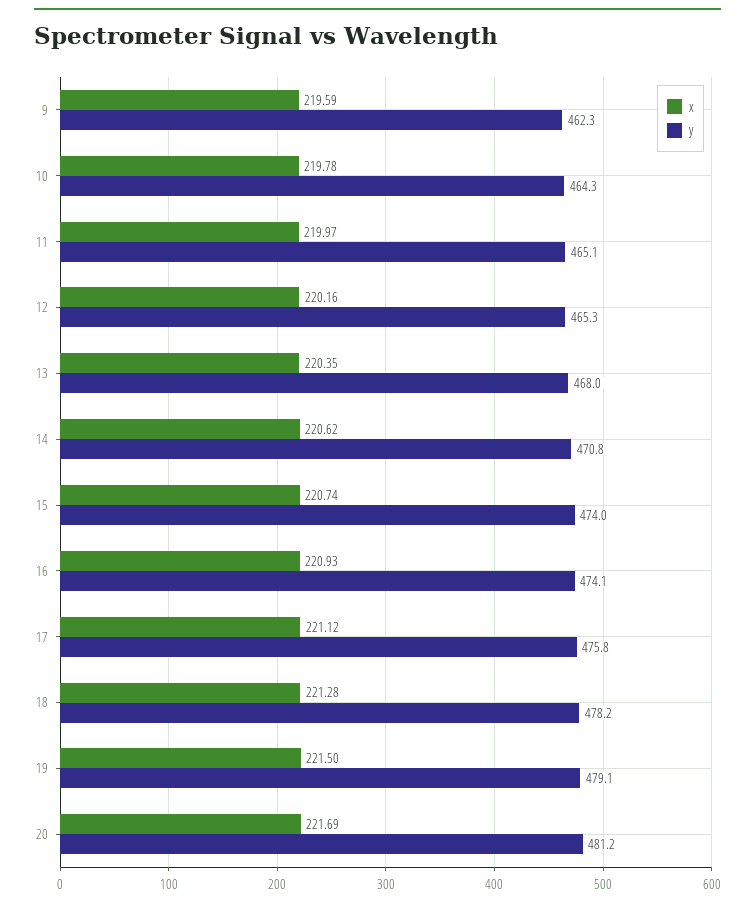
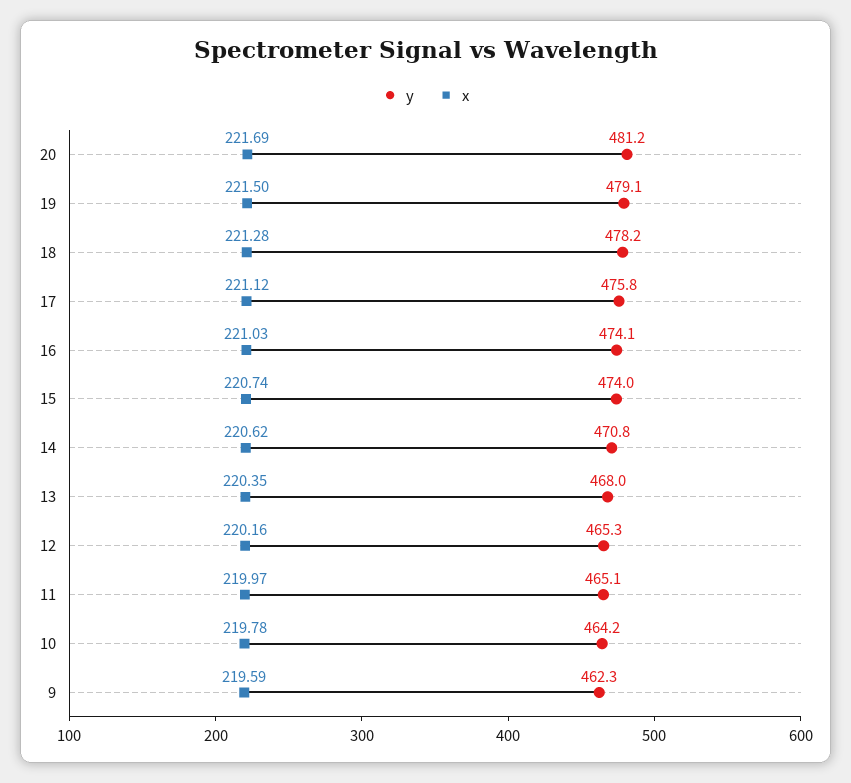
y, 10: 464.3 -> 464.2
x, 16: 220.93 -> 221.03

